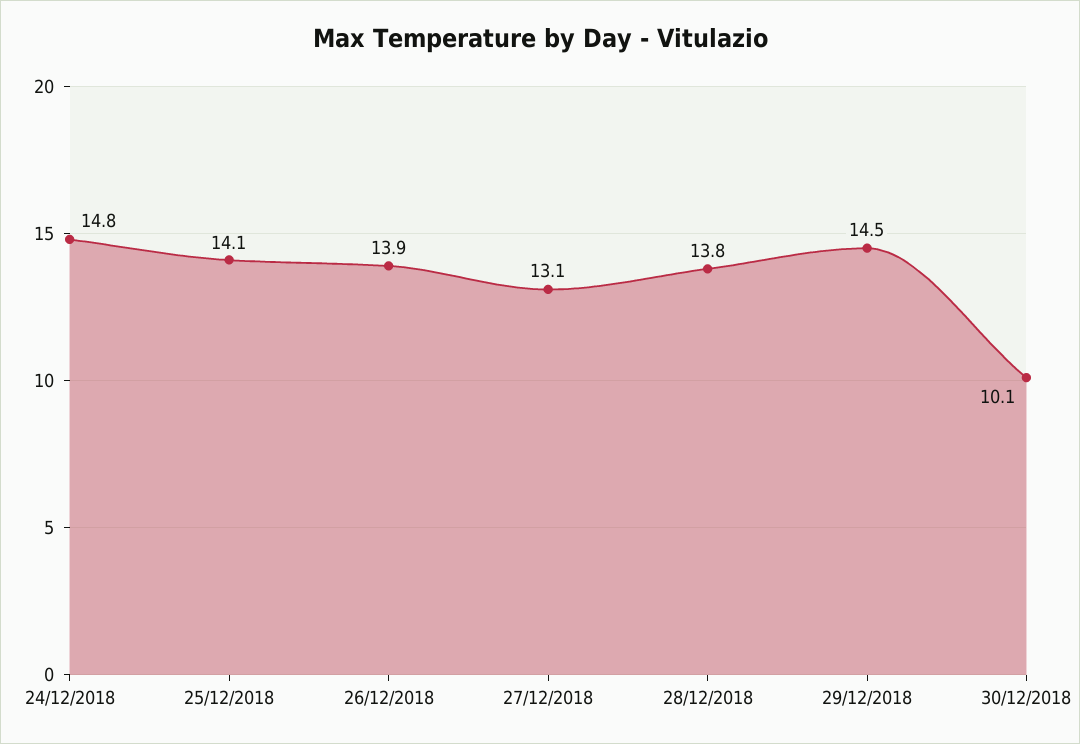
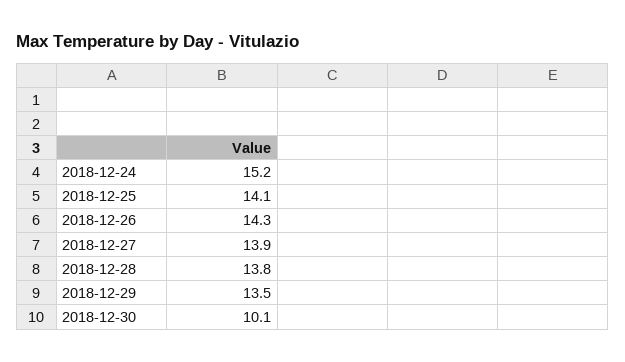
24/12/2018: 14.8 -> 15.2
26/12/2018: 13.9 -> 14.3
27/12/2018: 13.1 -> 13.9
29/12/2018: 14.5 -> 13.5

